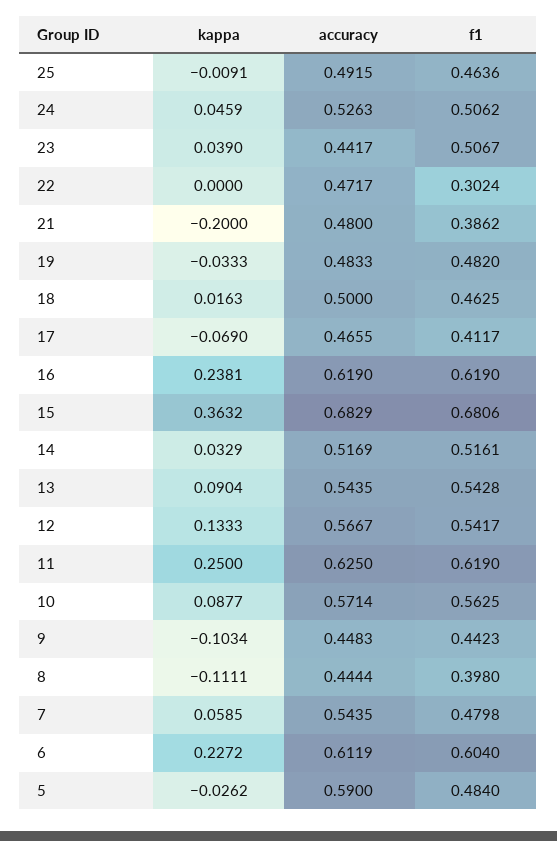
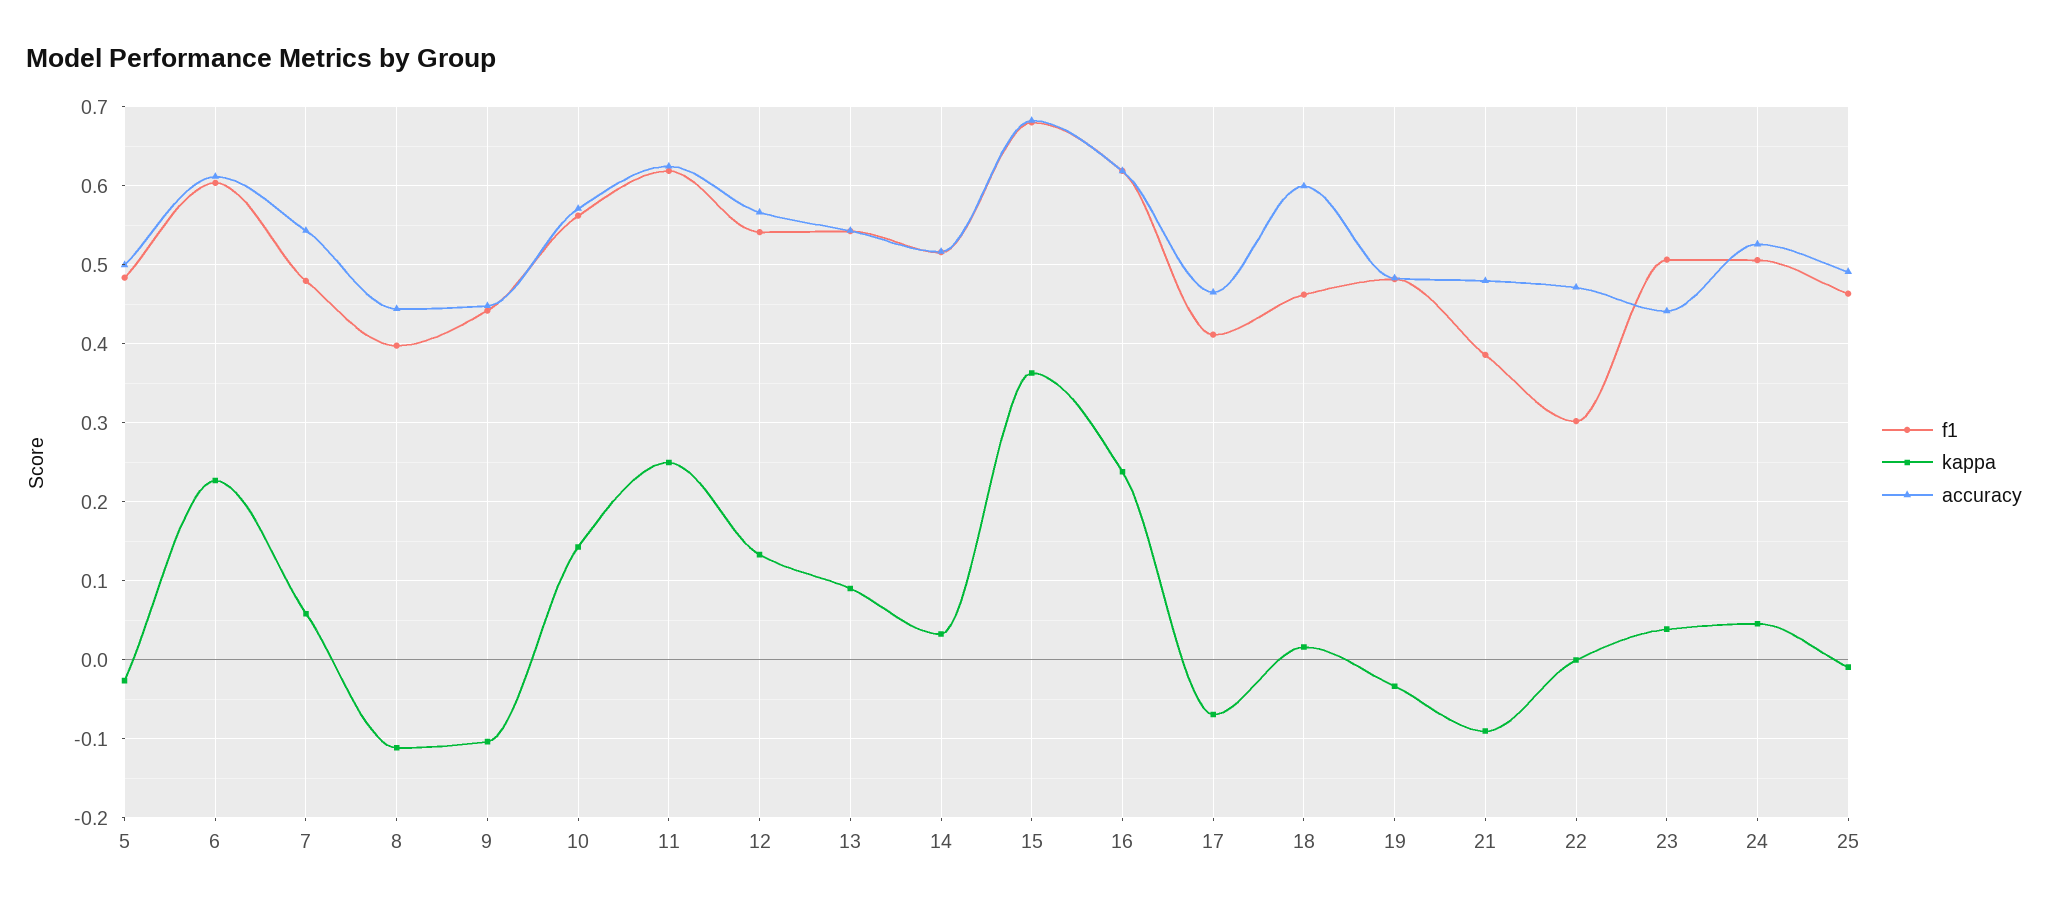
kappa, 21: -0.2 -> -0.09
accuracy, 18: 0.5 -> 0.6
kappa, 10: 0.0877 -> 0.14
accuracy, 5: 0.59 -> 0.5

